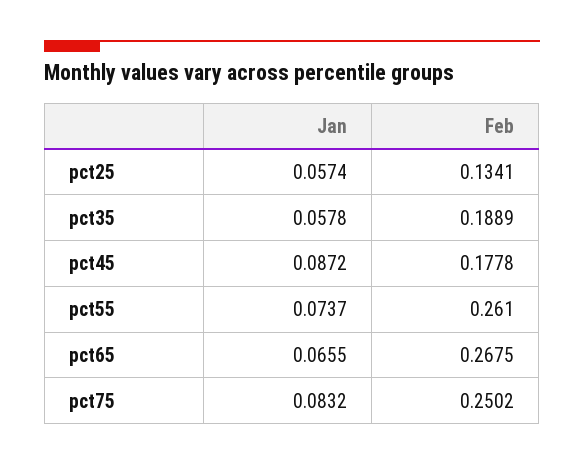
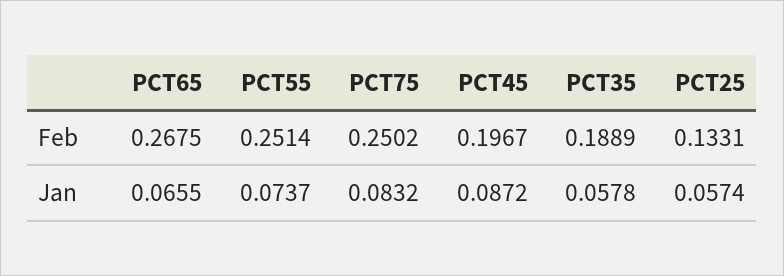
Feb, pct25: 0.1341 -> 0.1331
Feb, pct45: 0.1778 -> 0.1967
Feb, pct55: 0.261 -> 0.2514

